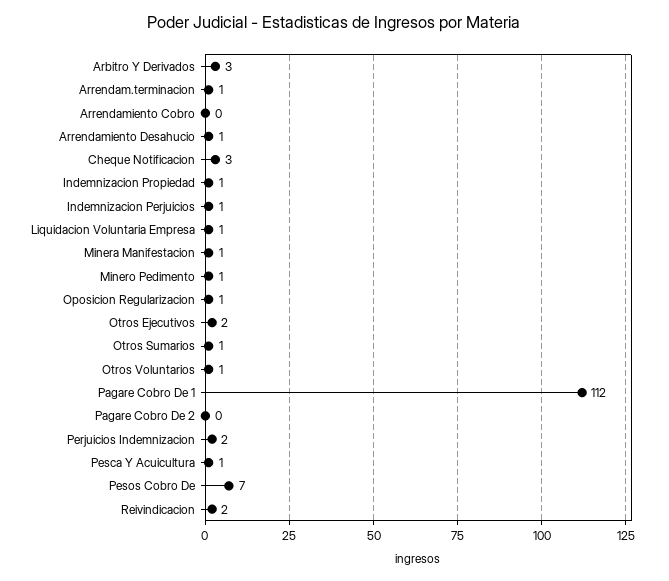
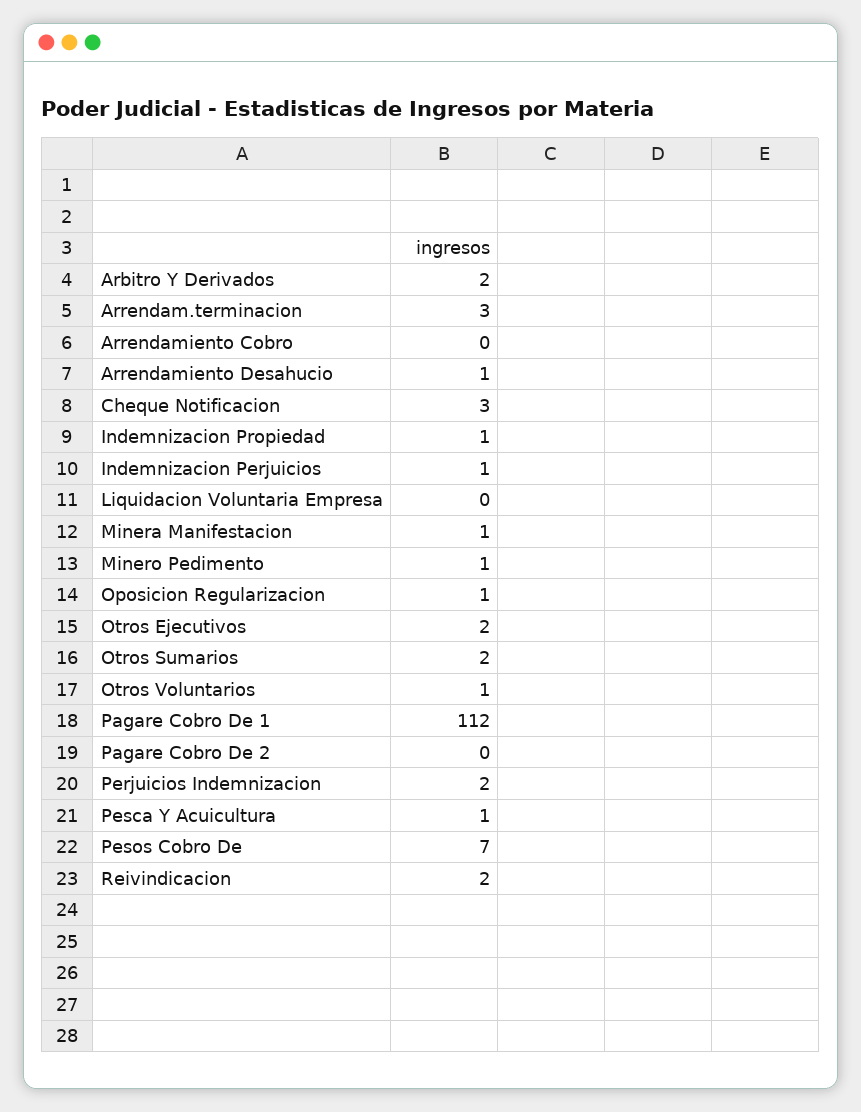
Arbitro Y Derivados: 3 -> 2
Arrendam.terminacion: 1 -> 3
Liquidacion Voluntaria Empresa: 1 -> 0
Otros Sumarios: 1 -> 2

